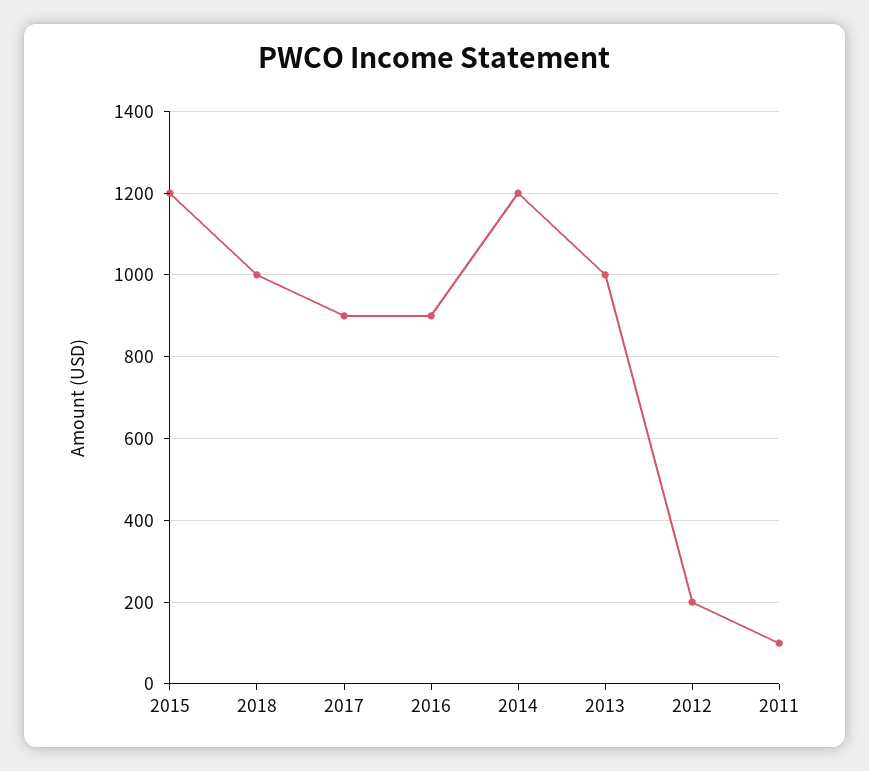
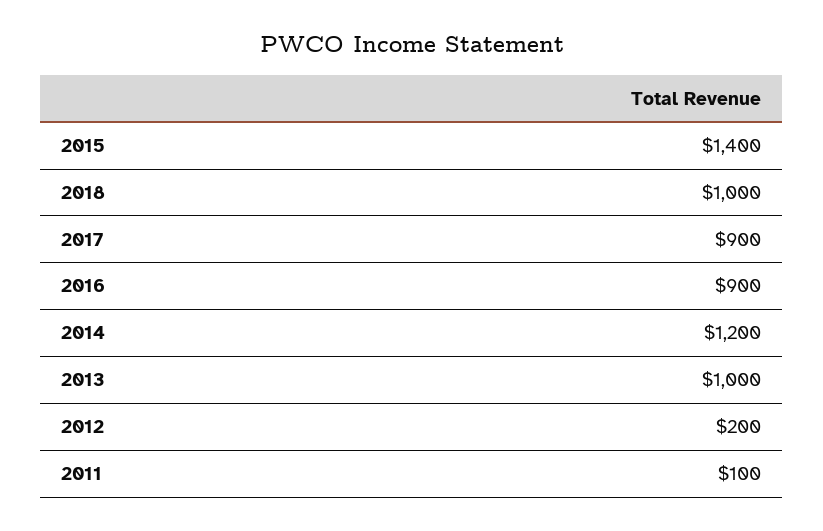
2015: 1200 -> 1400

